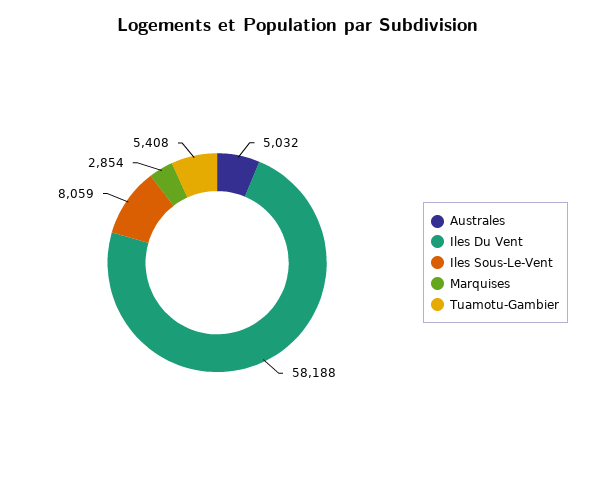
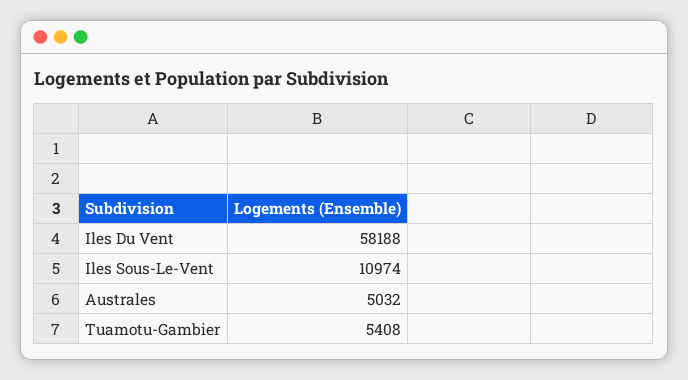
Iles Sous-Le-Vent: 8059 -> 10974
Marquises: 2854 -> none

